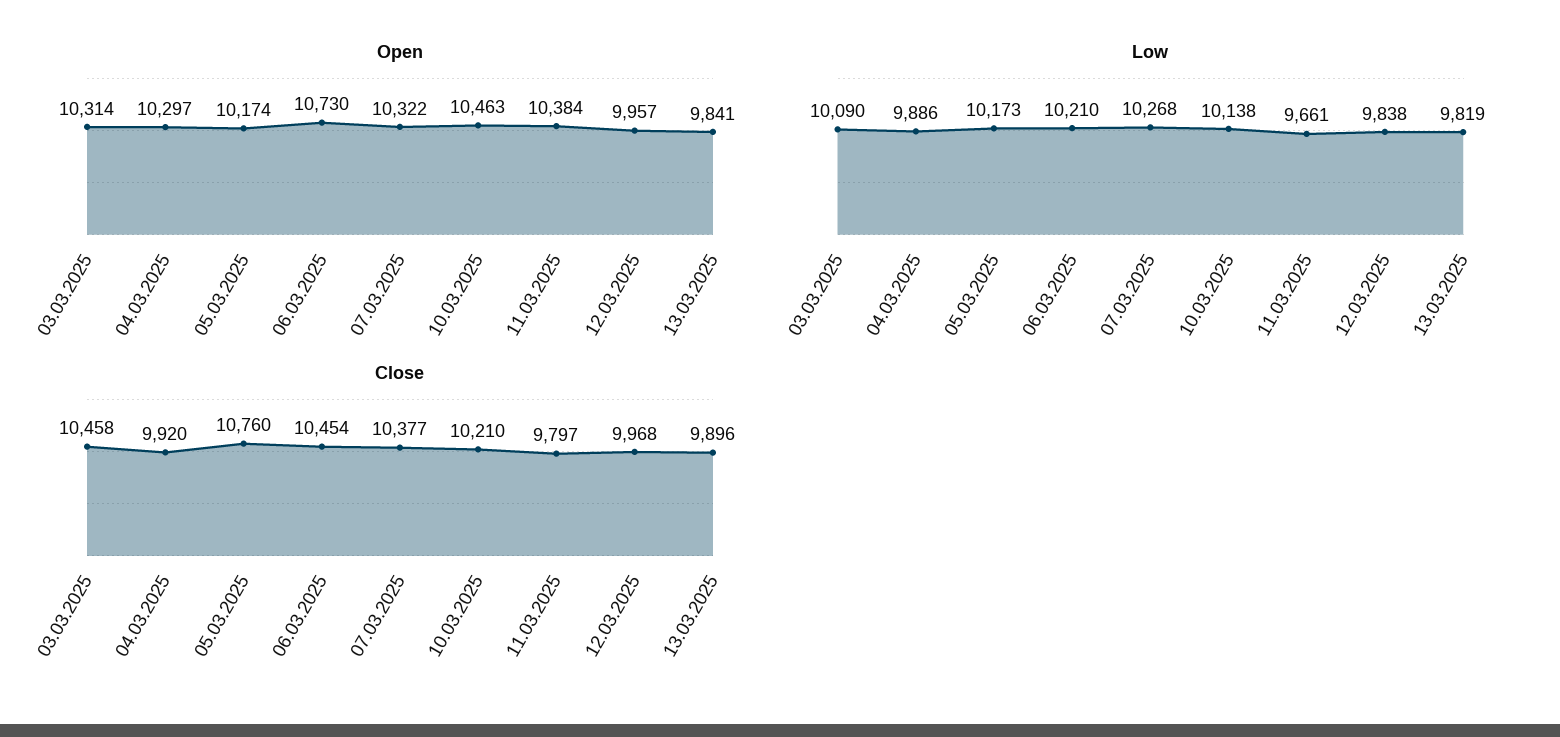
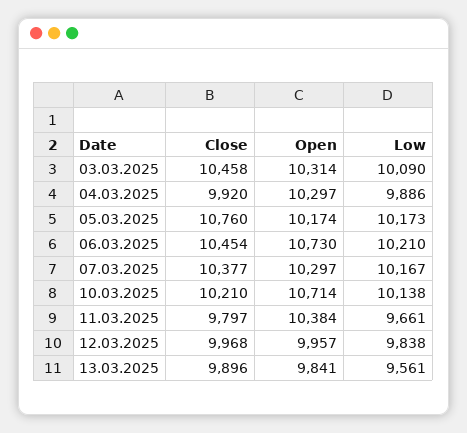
Open, 07.03.2025: 10322 -> 10297
Open, 10.03.2025: 10463 -> 10714
Low, 07.03.2025: 10268 -> 10167
Low, 13.03.2025: 9819 -> 9561

